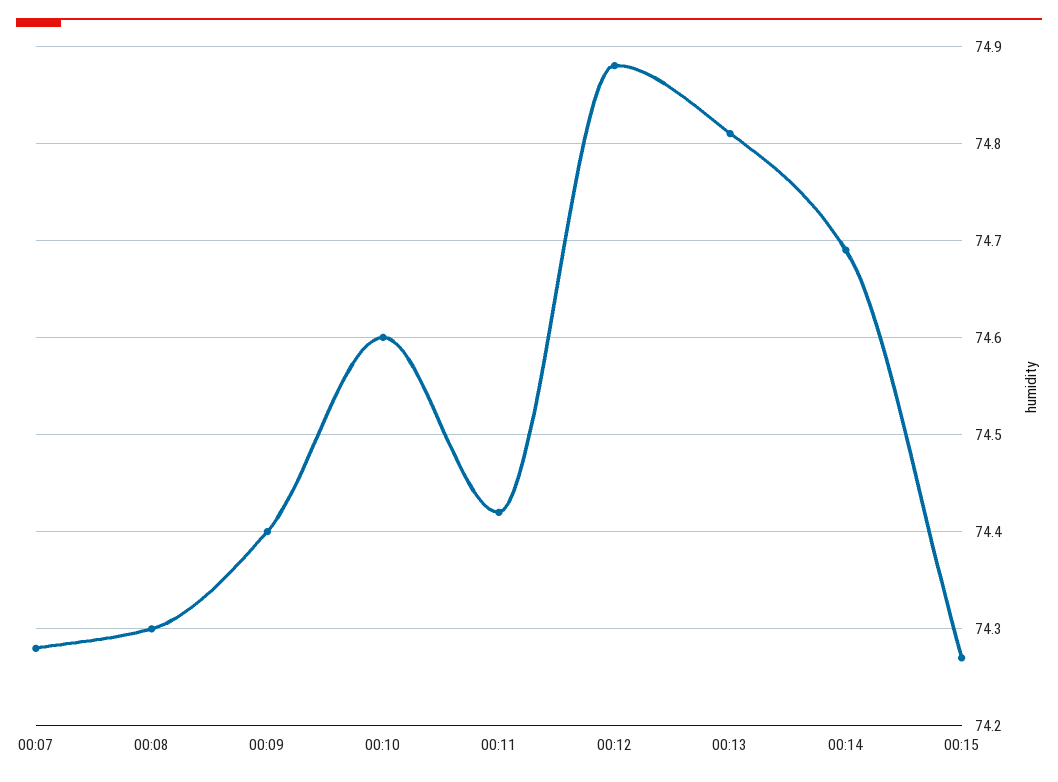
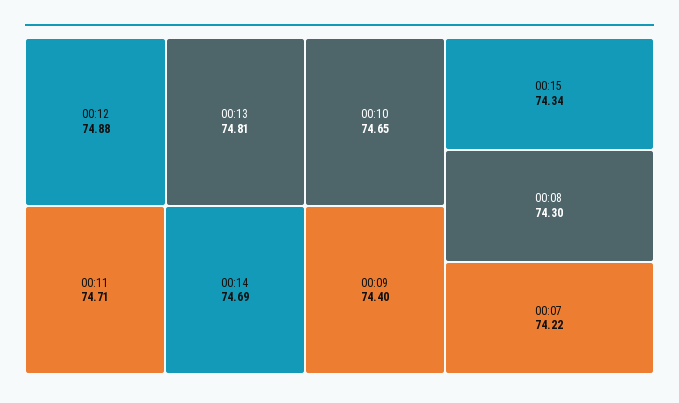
00:07: 74.28 -> 74.22
00:10: 74.6 -> 74.65
00:11: 74.42 -> 74.71
00:15: 74.27 -> 74.34

